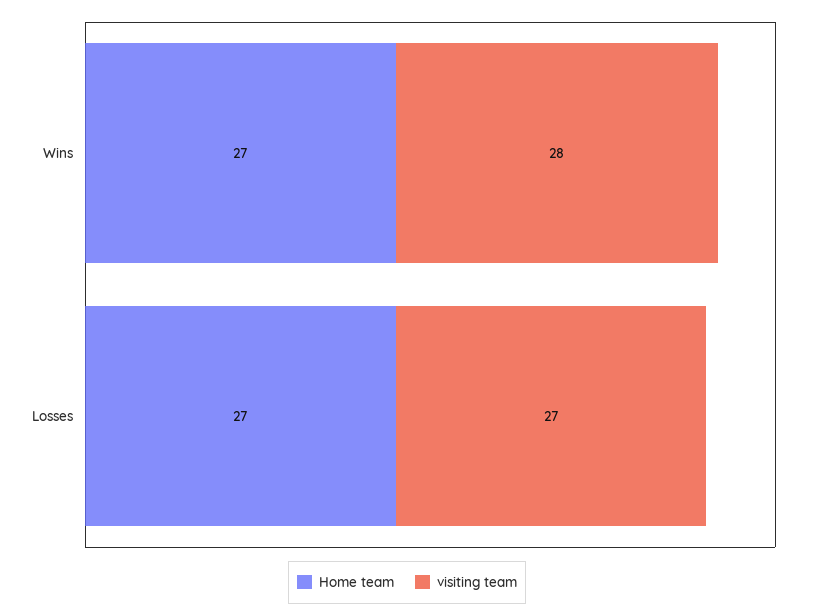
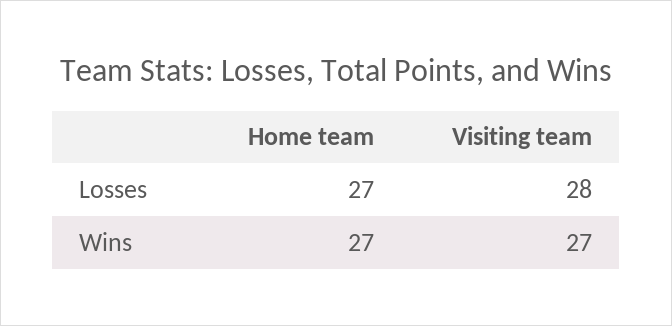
visiting team, Wins: 28 -> 27
visiting team, Losses: 27 -> 28

